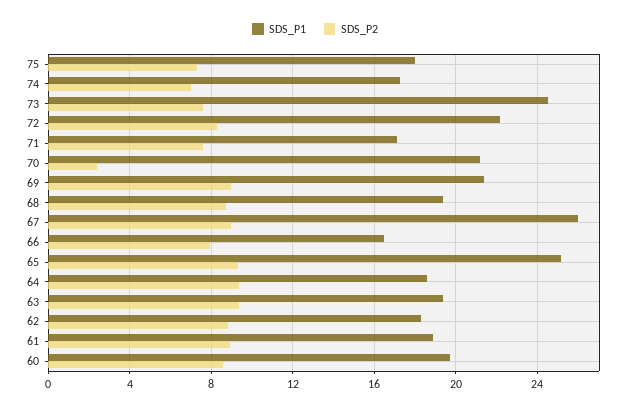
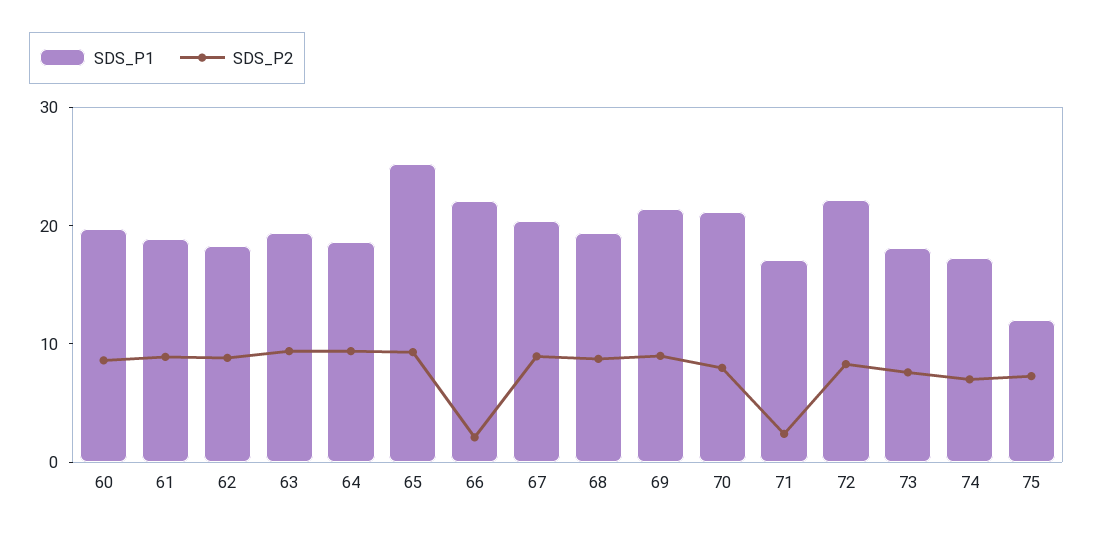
SDS_P1, 75: 18 -> 12
SDS_P1, 73: 24.5 -> 18
SDS_P2, 71: 7.5 -> 2
SDS_P2, 70: 2.5 -> 8
SDS_P1, 67: 26 -> 20
SDS_P1, 66: 16.5 -> 22
SDS_P2, 66: 8 -> 2

